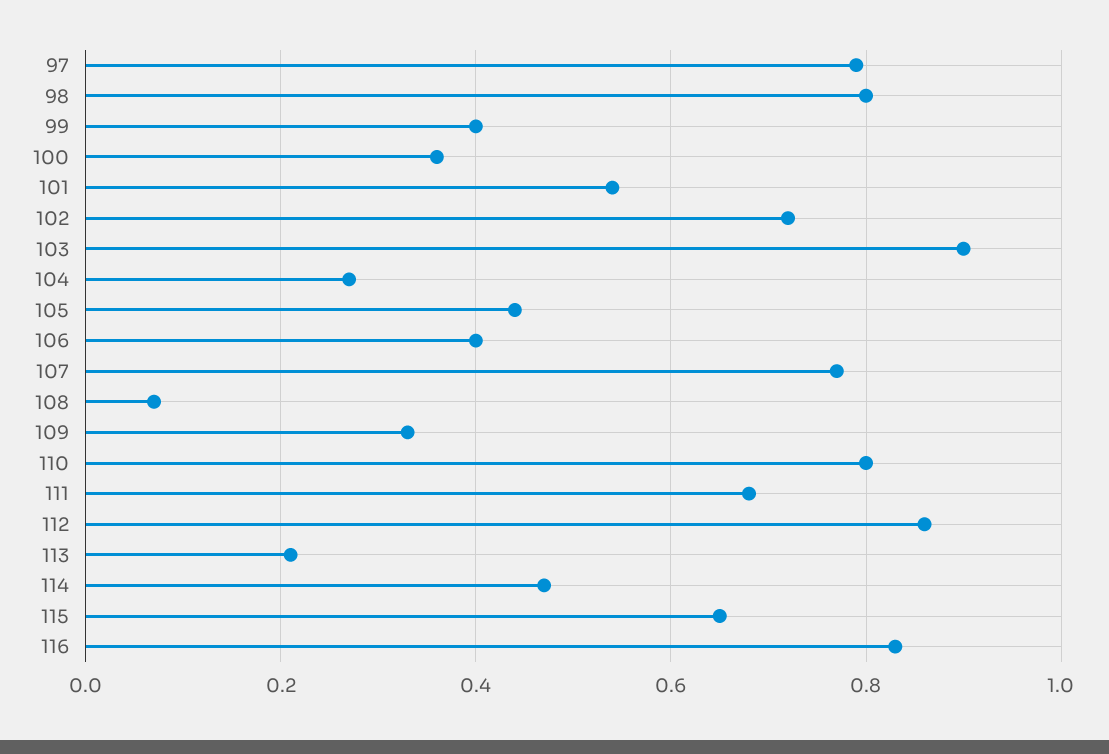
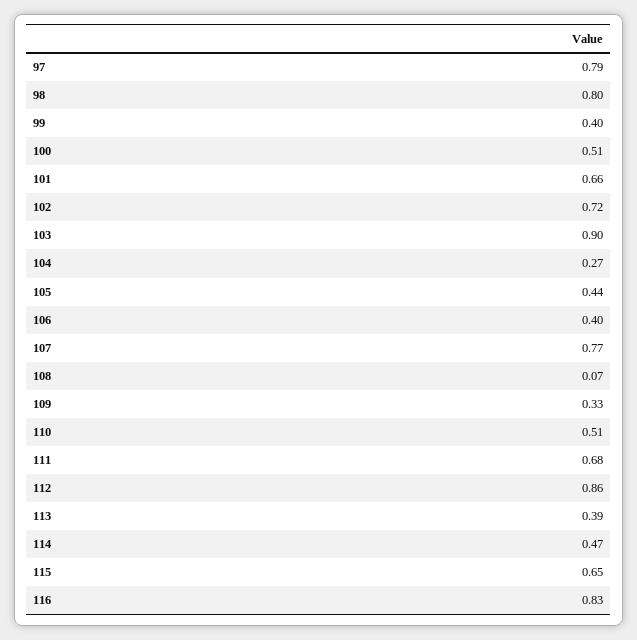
100: 0.35 -> 0.51
101: 0.55 -> 0.66
110: 0.8 -> 0.51
113: 0.2 -> 0.39

